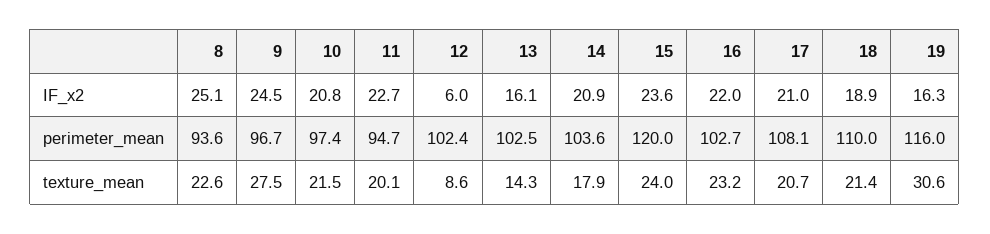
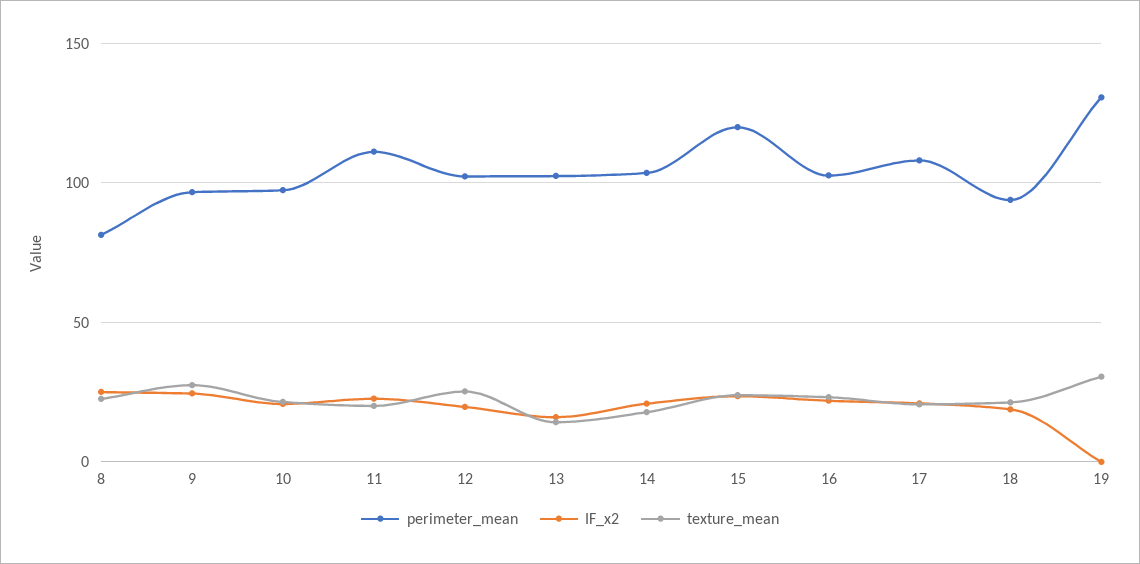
IF_x2, 12: 6 -> 20
IF_x2, 19: 16.3 -> 0
perimeter_mean, 8: 93.6 -> 80
perimeter_mean, 11: 94.7 -> 110
perimeter_mean, 18: 110 -> 95
perimeter_mean, 19: 116 -> 130
texture_mean, 12: 8.6 -> 25

